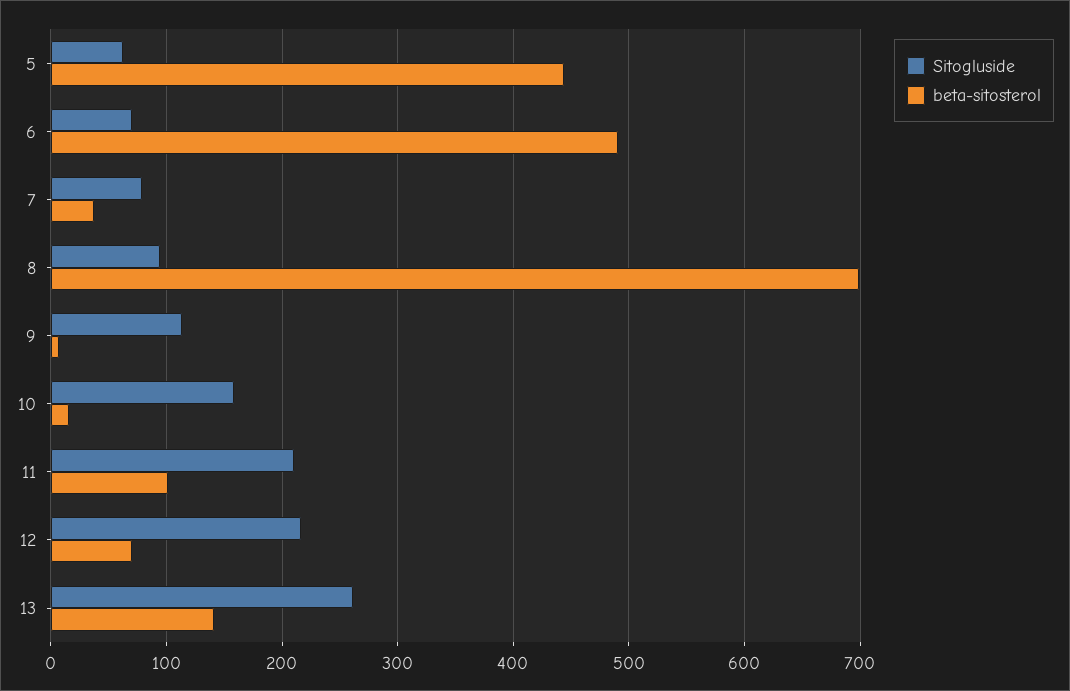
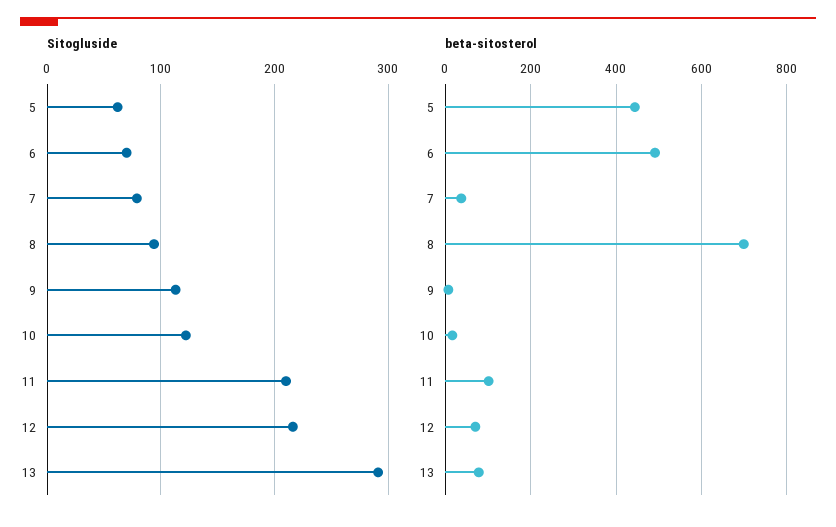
Sitogluside, 10: 160 -> 120
Sitogluside, 13: 260 -> 290
beta-sitosterol, 13: 140 -> 80

